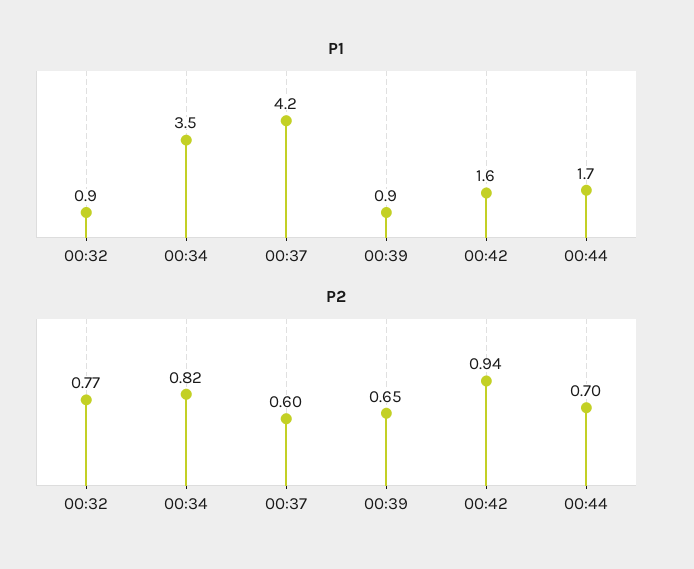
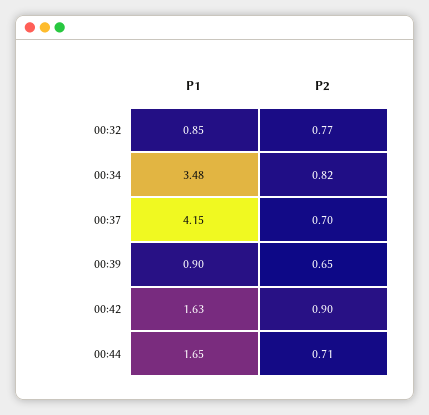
P2, 00:37: 0.6 -> 0.7
P2, 00:42: 0.94 -> 0.9
P2, 00:44: 0.7 -> 0.71

